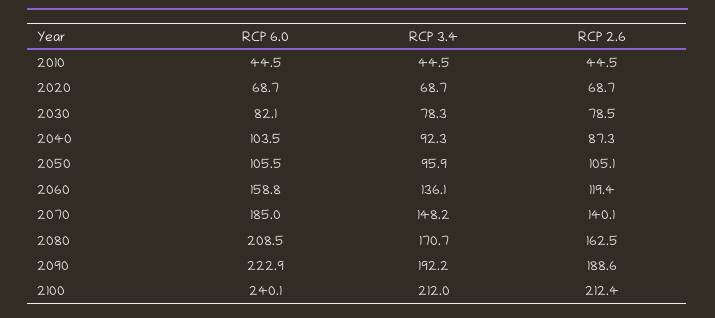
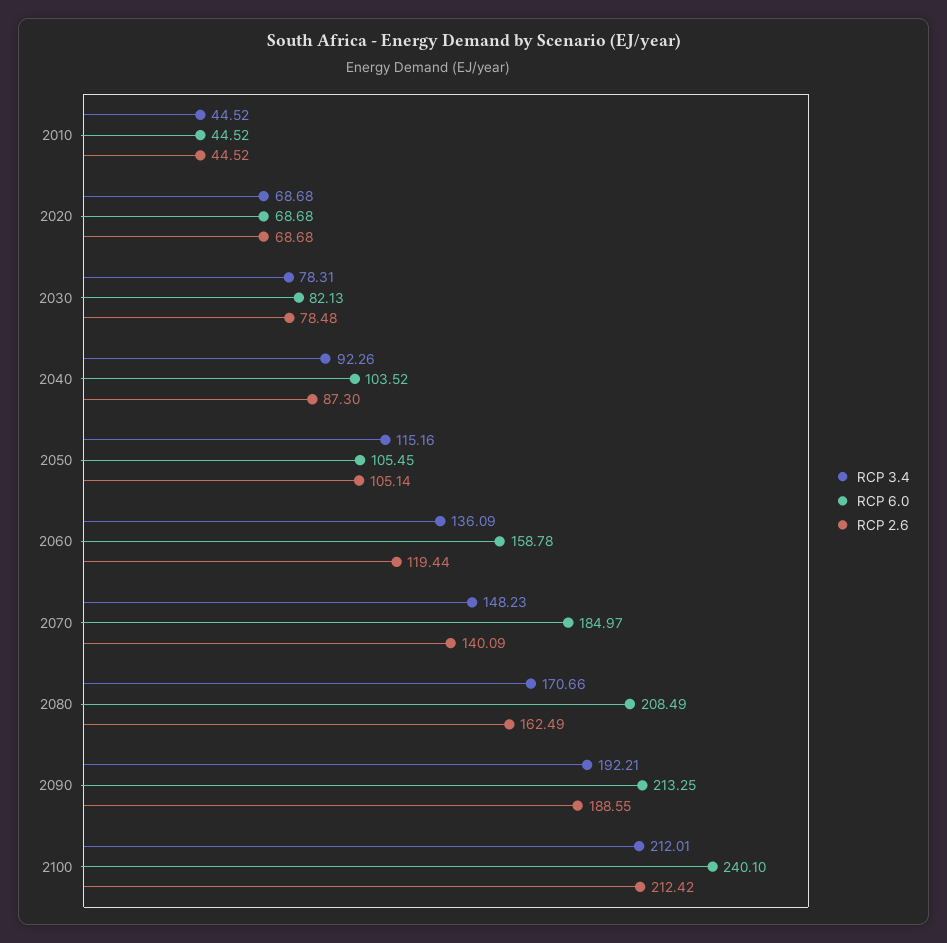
RCP 3.4, 2050: 95.9 -> 115.16
RCP 6.0, 2090: 222.9 -> 213.25

